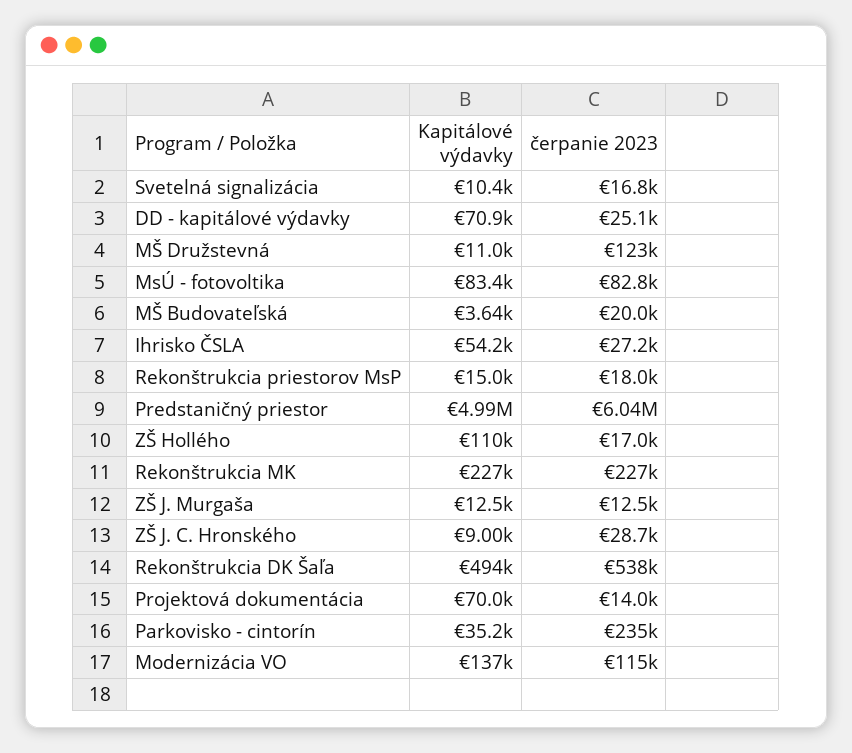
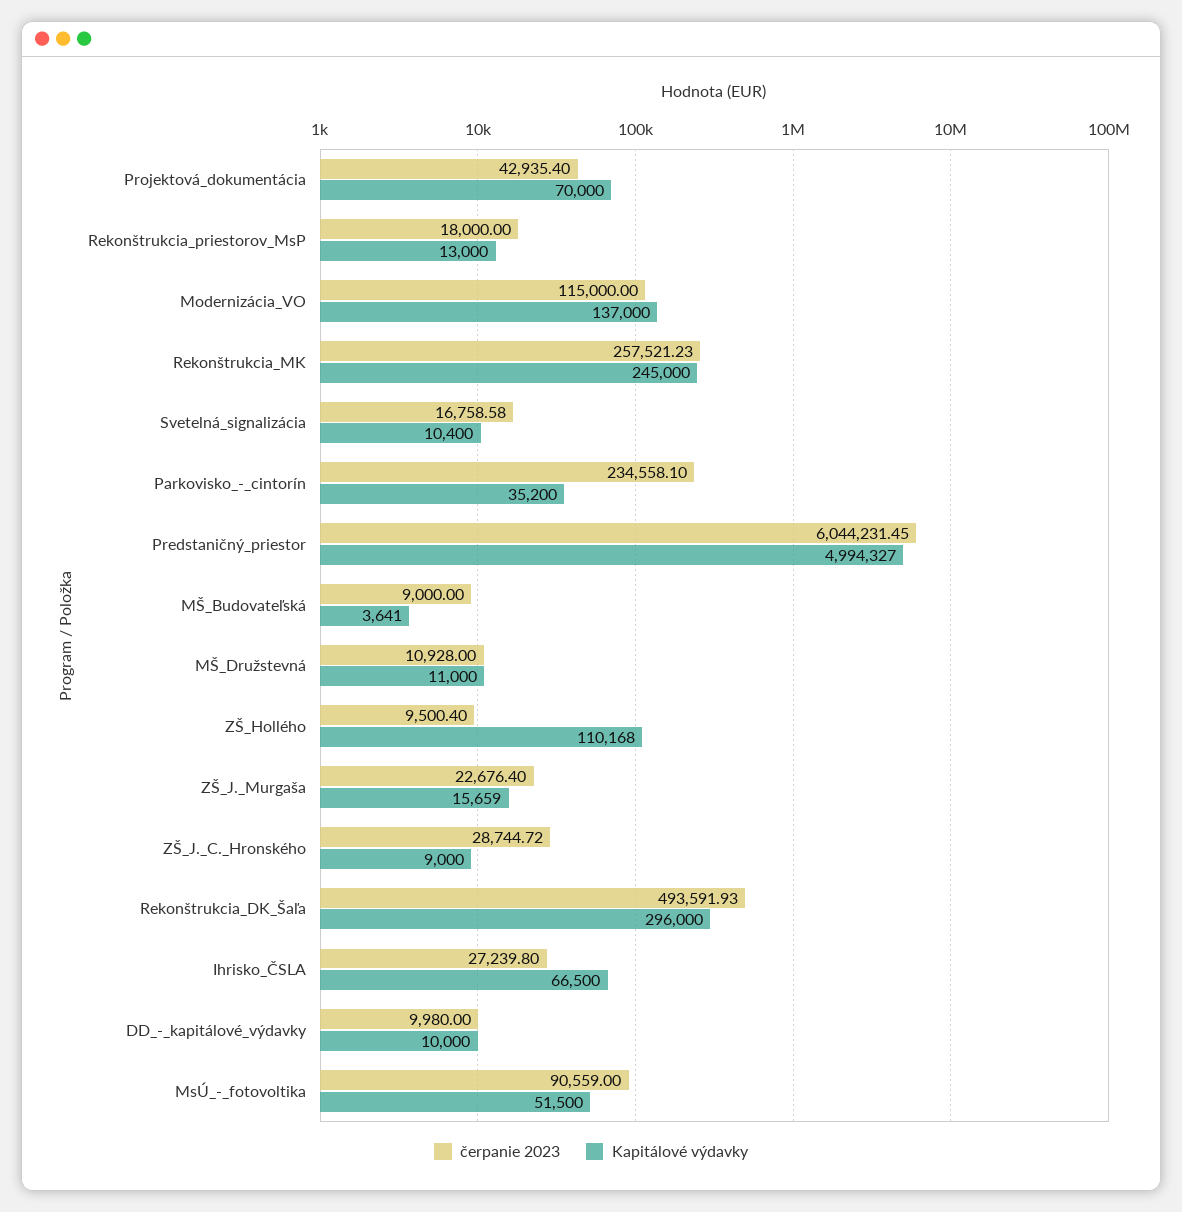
Kapitálové výdavky, DD - kapitálové výdavky: 70900 -> 10000
čerpanie 2023, DD - kapitálové výdavky: 25100 -> 9980
čerpanie 2023, MŠ Družstevná: 123000 -> 10928
Kapitálové výdavky, MsÚ - fotovoltika: 83400 -> 51500
čerpanie 2023, MsÚ - fotovoltika: 82800 -> 90559
čerpanie 2023, MŠ Budovateľská: 20000 -> 9000
Kapitálové výdavky, Ihrisko ČSLA: 54200 -> 66500
Kapitálové výdavky, Rekonštrukcia priestorov MsP: 15000 -> 13000
čerpanie 2023, ZŠ Hollého: 17000 -> 9500.4
Kapitálové výdavky, Rekonštrukcia MK: 227000 -> 245000
čerpanie 2023, Rekonštrukcia MK: 227000 -> 257521.23
Kapitálové výdavky, ZŠ J. Murgaša: 12500 -> 15659
čerpanie 2023, ZŠ J. Murgaša: 12500 -> 22676.4
Kapitálové výdavky, Rekonštrukcia DK Šaľa: 494000 -> 296000
čerpanie 2023, Rekonštrukcia DK Šaľa: 538000 -> 493591.93
čerpanie 2023, Projektová dokumentácia: 14000 -> 42935.4

